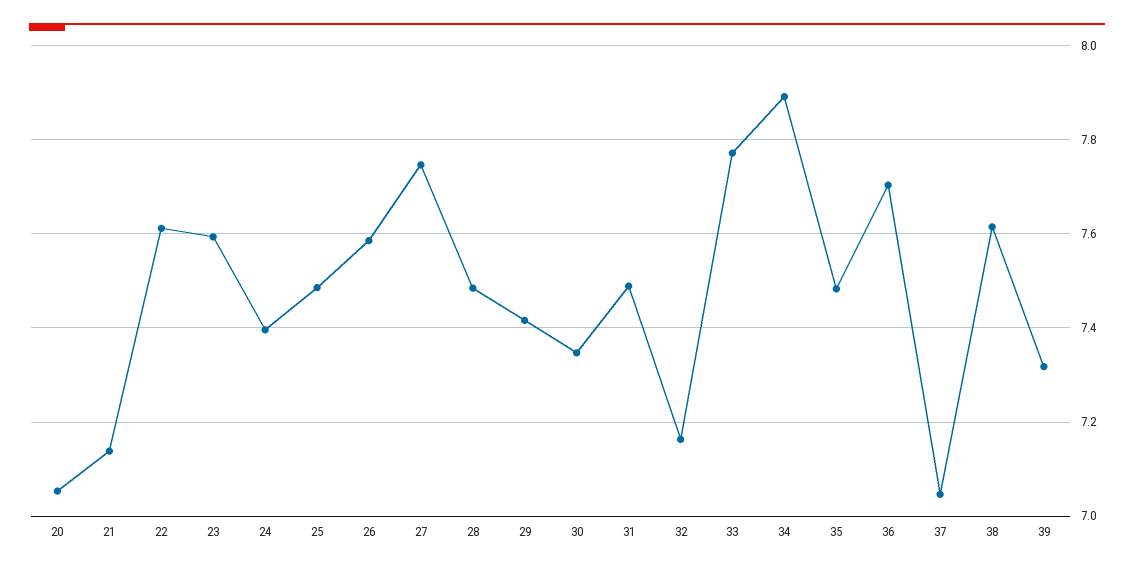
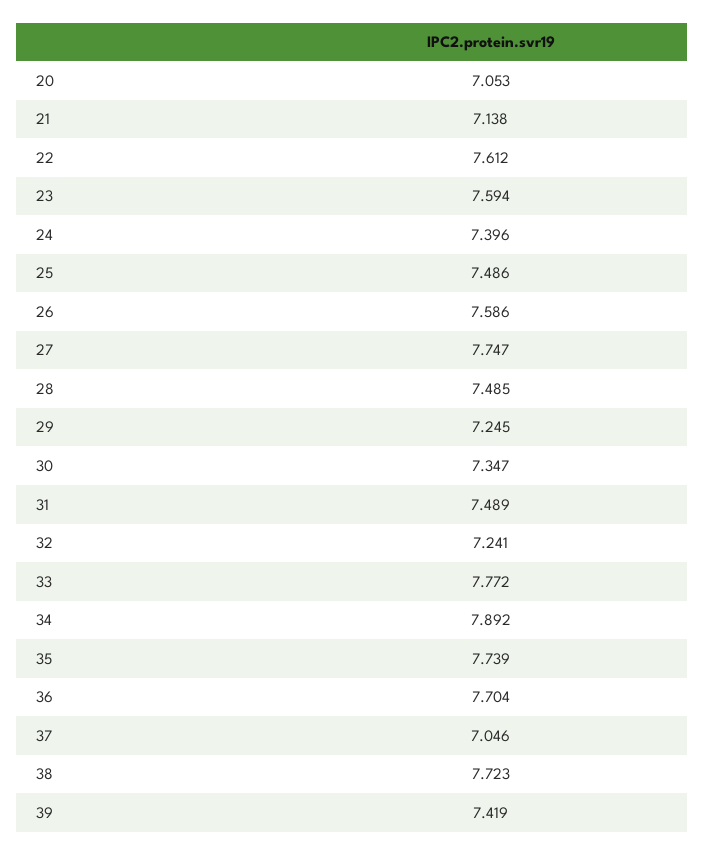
29: 7.42 -> 7.245
32: 7.16 -> 7.241
35: 7.48 -> 7.739
38: 7.62 -> 7.723
39: 7.32 -> 7.419

